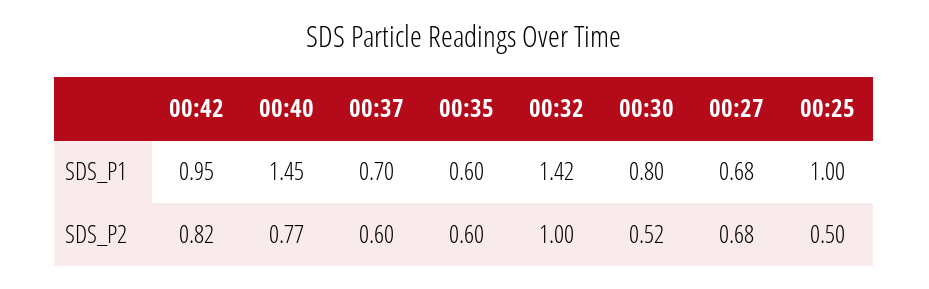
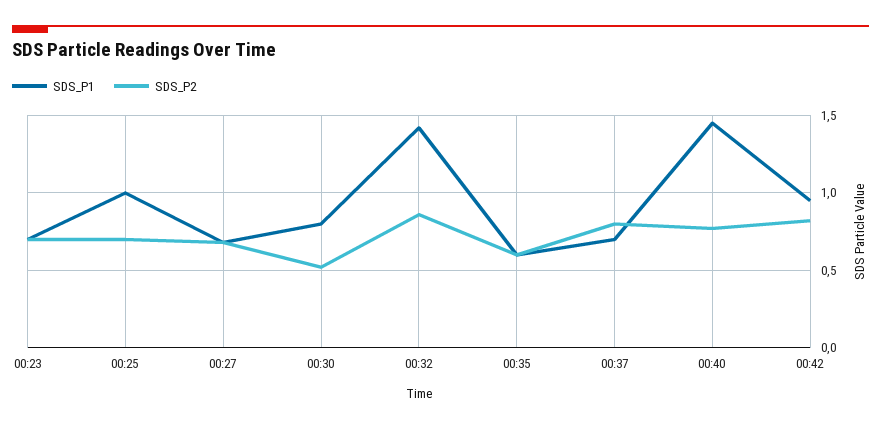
SDS_P2, 00:37: 0.6 -> 0.8
SDS_P2, 00:32: 1 -> 0.85
SDS_P2, 00:25: 0.5 -> 0.7
SDS_P1, 00:23: none -> 0.7
SDS_P2, 00:23: none -> 0.7

